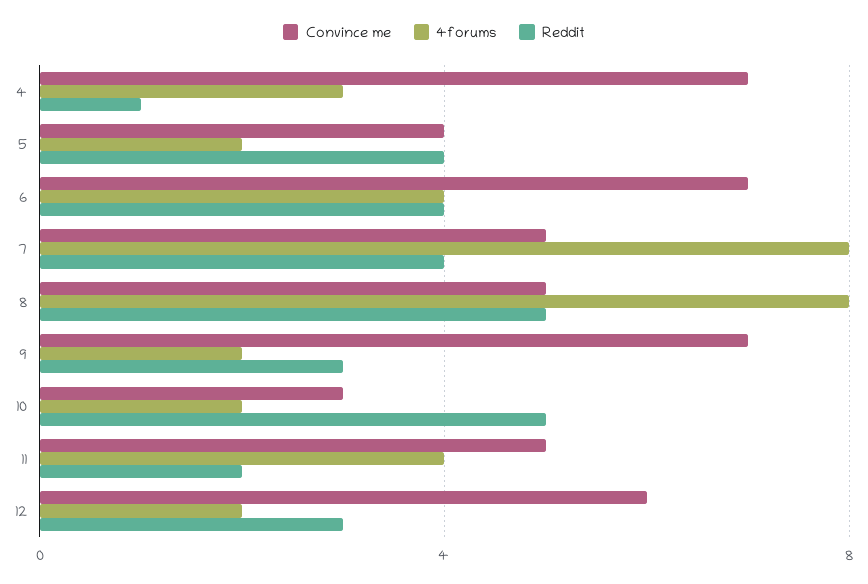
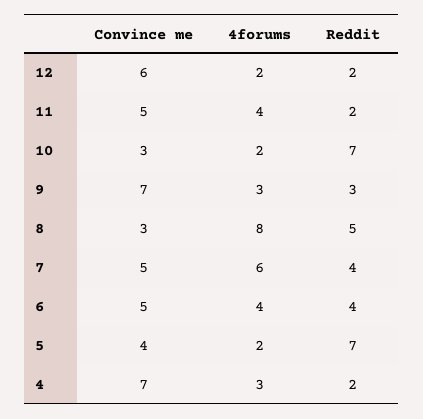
Reddit, 4: 1 -> 2
Reddit, 5: 4 -> 7
Convince me, 6: 7 -> 5
4forums, 7: 8 -> 6
Convince me, 8: 5 -> 3
4forums, 9: 2 -> 3
Reddit, 10: 5 -> 7
Reddit, 12: 3 -> 2

